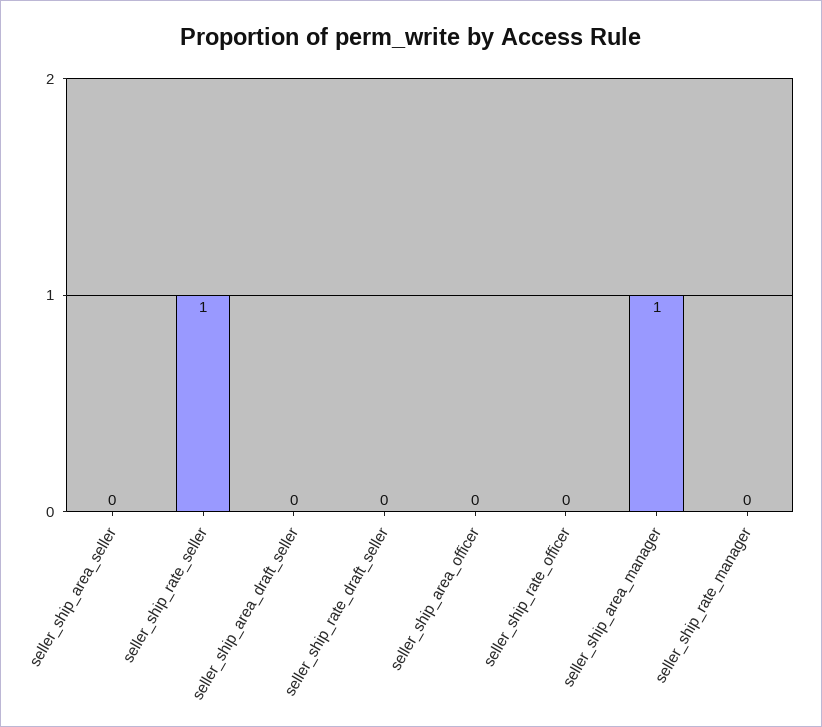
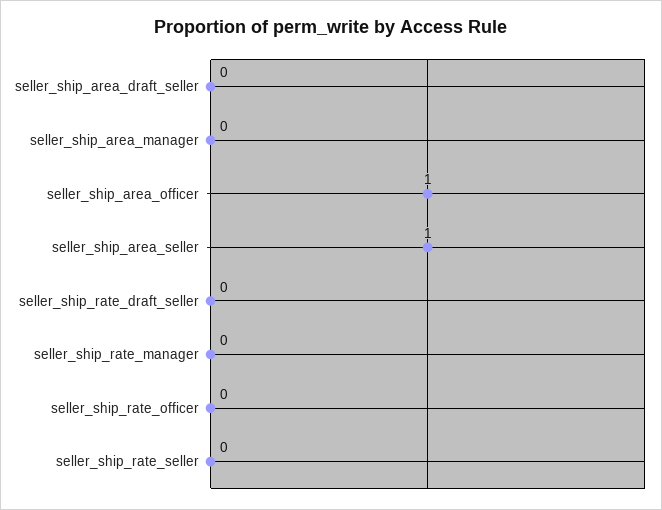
seller_ship_area_seller: 0 -> 1
seller_ship_rate_seller: 1 -> 0
seller_ship_area_officer: 0 -> 1
seller_ship_area_manager: 1 -> 0

